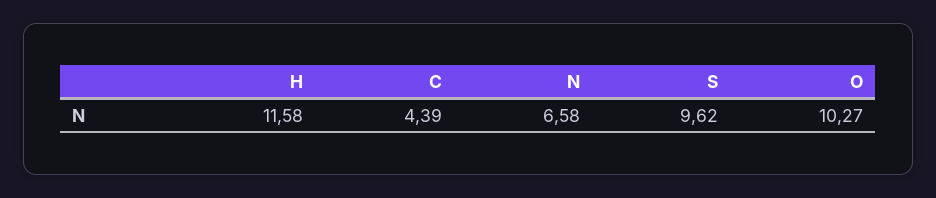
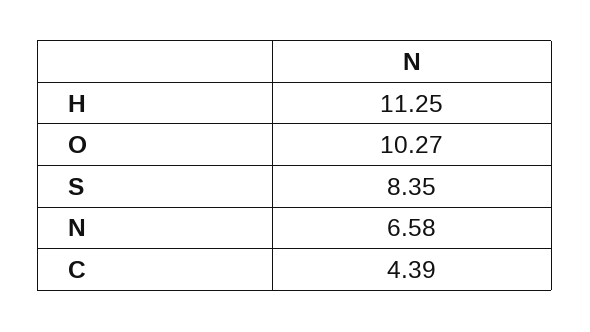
H: 11.58 -> 11.25
S: 9.62 -> 8.35

